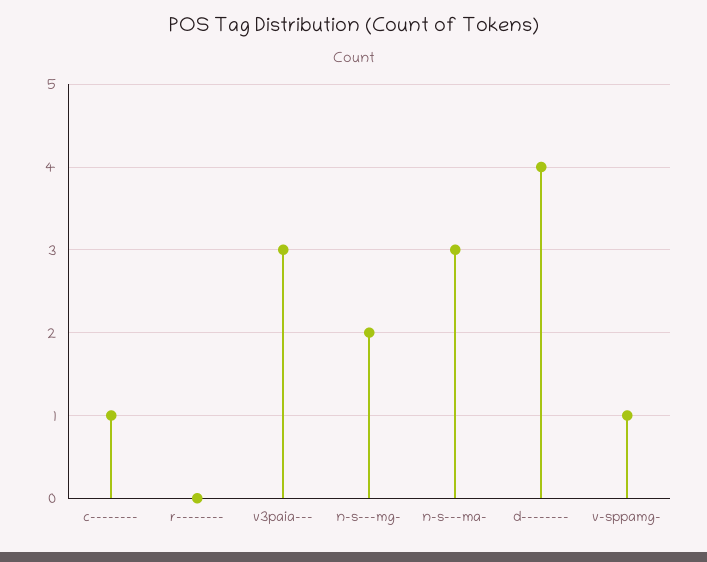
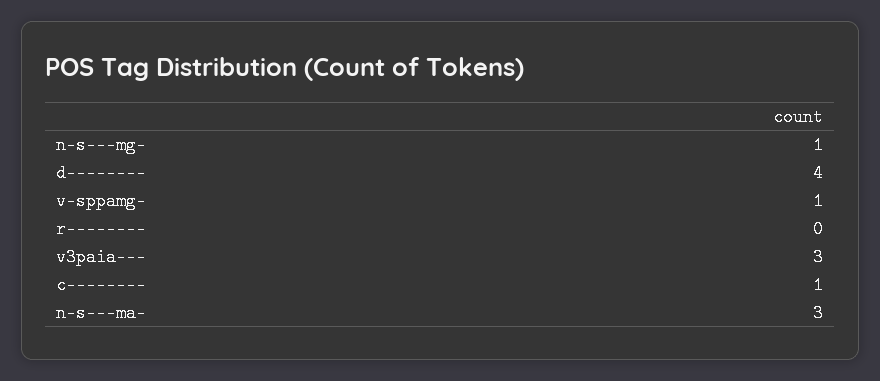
n-s---mg-: 2 -> 1

